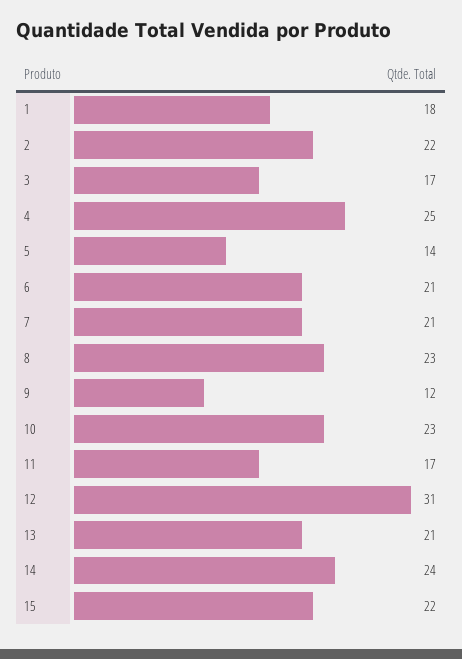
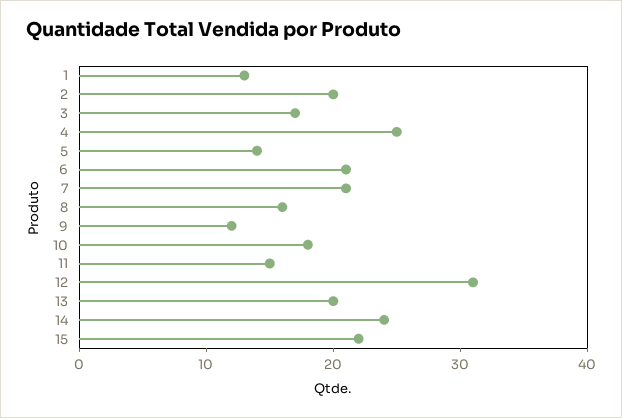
1: 18 -> 13
2: 22 -> 20
8: 23 -> 16
10: 23 -> 18
11: 17 -> 15
13: 21 -> 20

